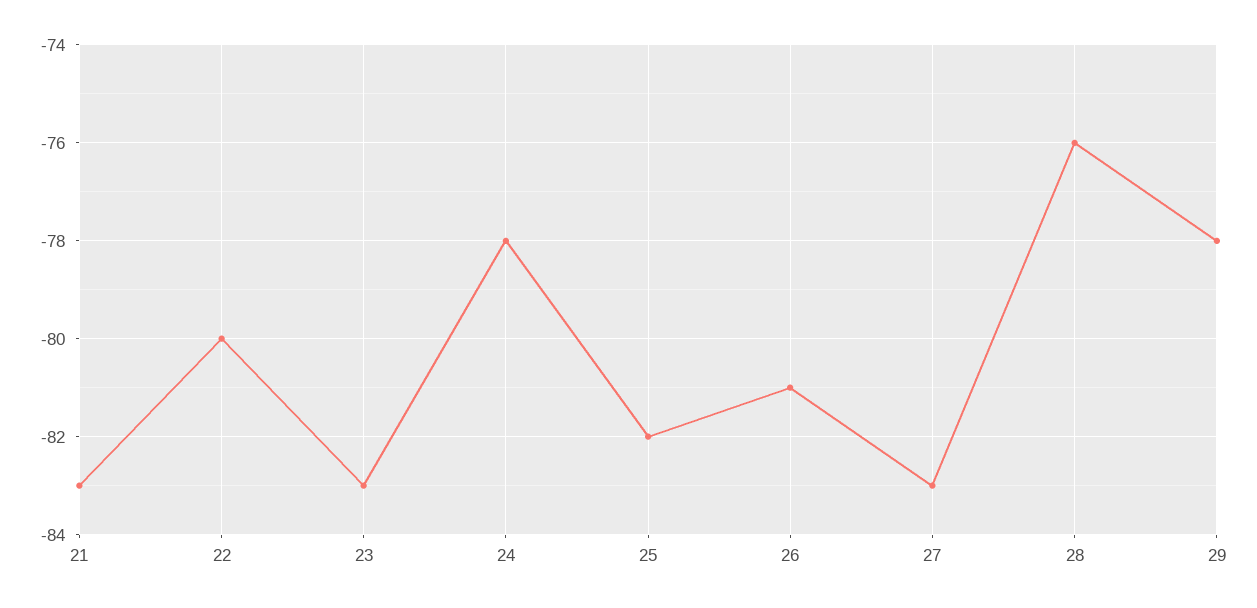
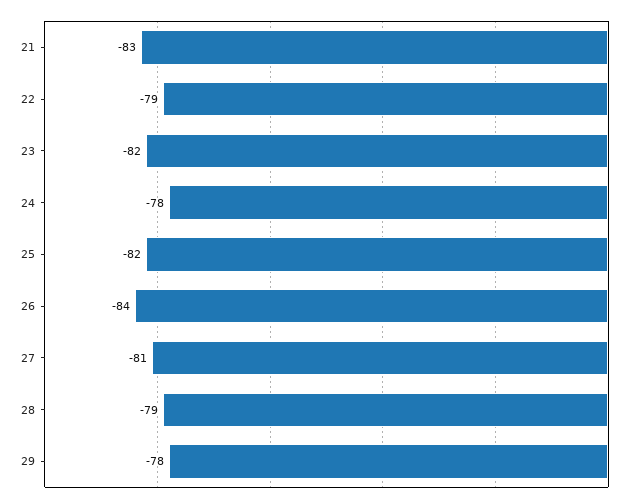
22: -80 -> -79
23: -83 -> -82
26: -81 -> -84
27: -83 -> -81
28: -76 -> -79

